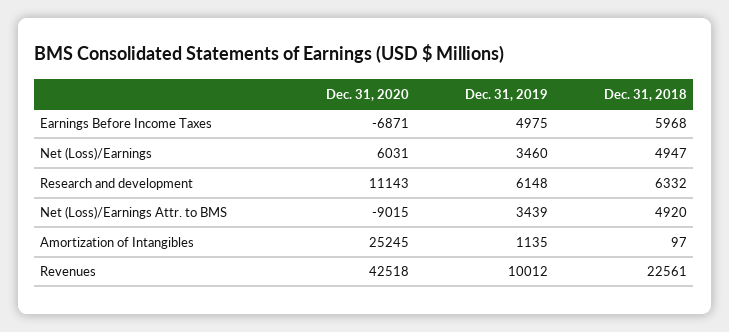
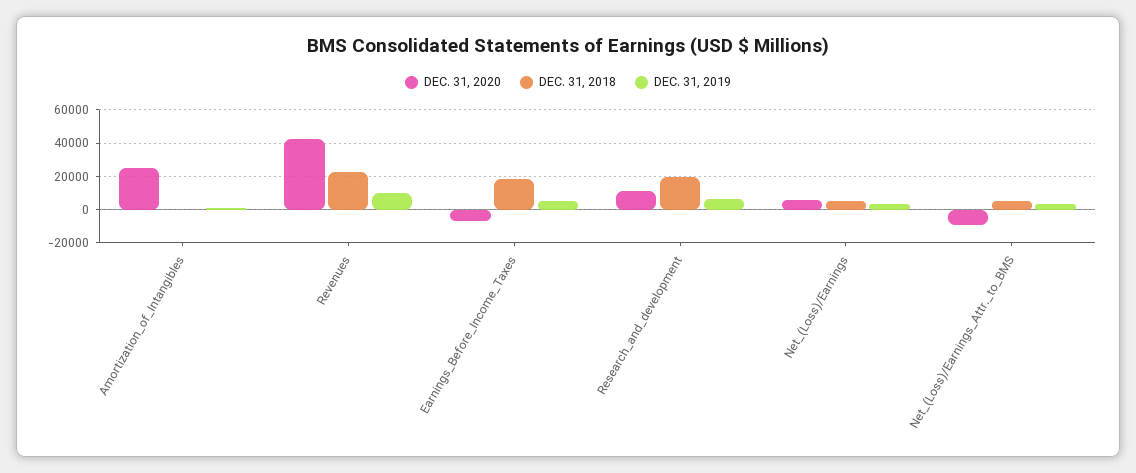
Dec. 31, 2018, Earnings Before Income Taxes: 5968 -> 20000
Dec. 31, 2018, Research and development: 6332 -> 20000

